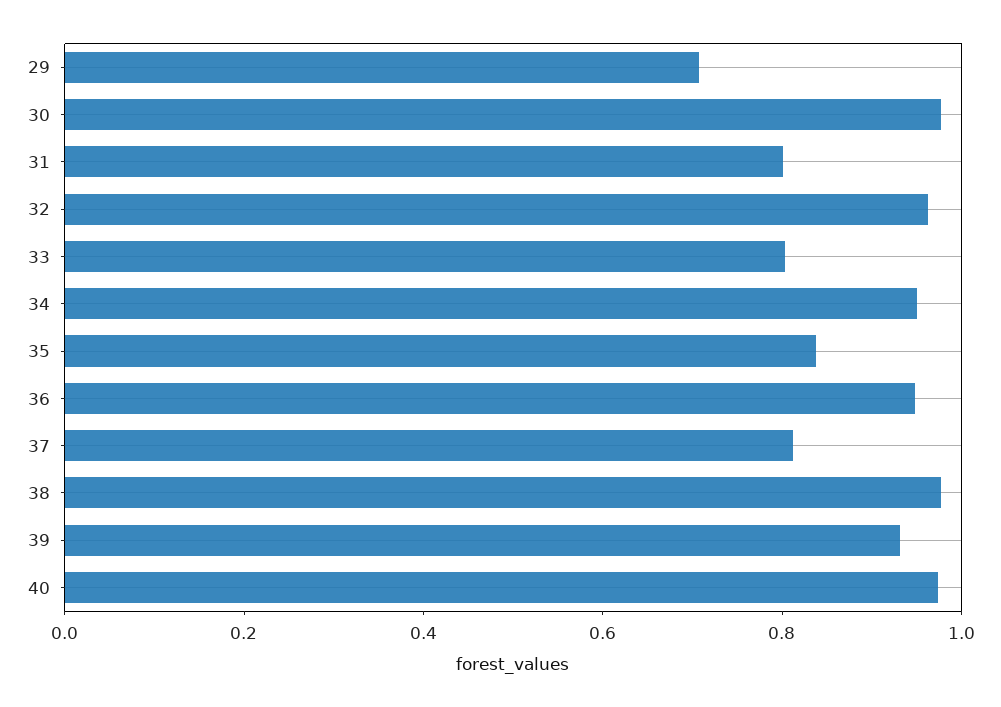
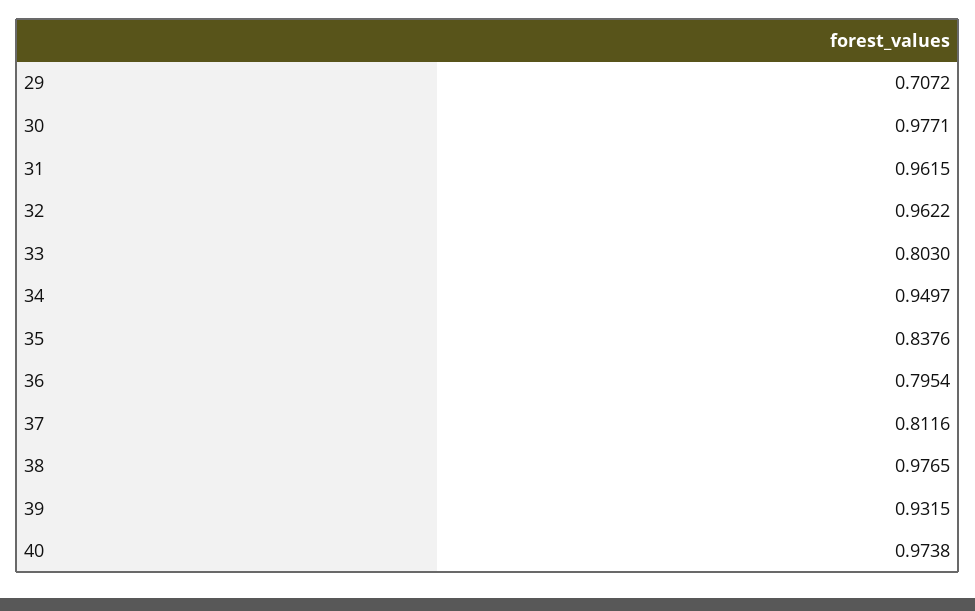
31: 0.8 -> 0.9615
36: 0.95 -> 0.7954

